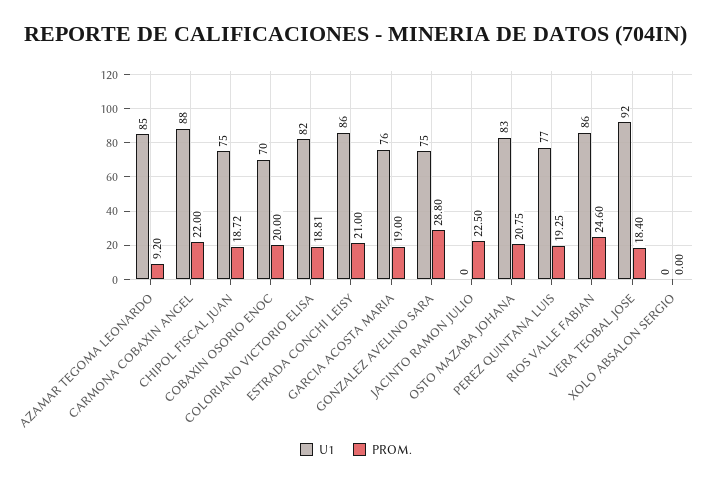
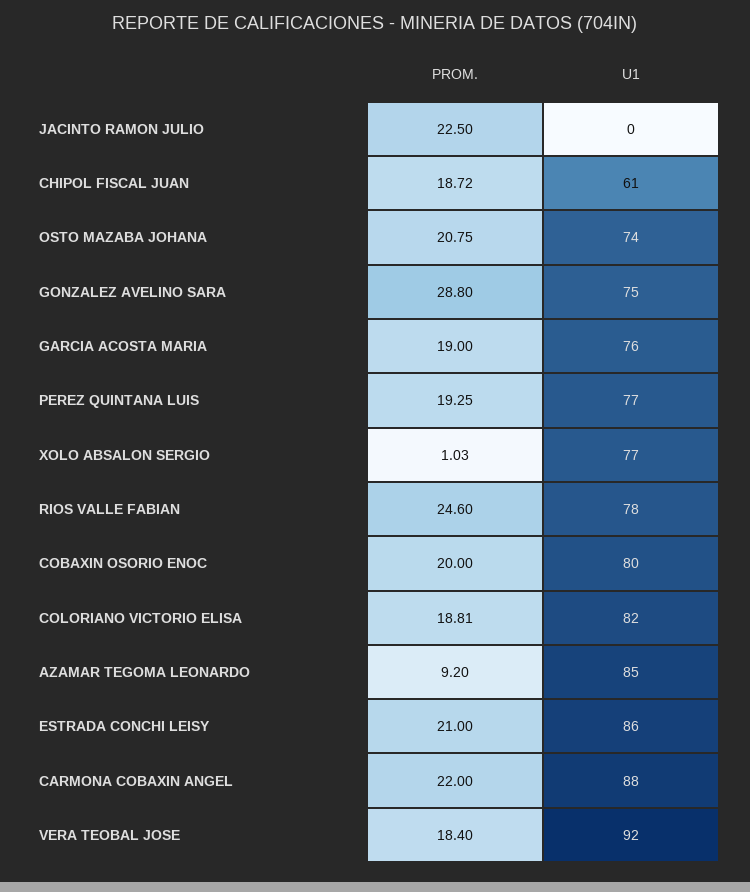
U1, CHIPOL FISCAL JUAN: 75 -> 61
U1, COBAXIN OSORIO ENOC: 70 -> 80
U1, OSTO MAZABA JOHANA: 83 -> 74
U1, RIOS VALLE FABIAN: 86 -> 78
U1, XOLO ABSALON SERGIO: 0 -> 77
PROM., XOLO ABSALON SERGIO: 0 -> 1.03

